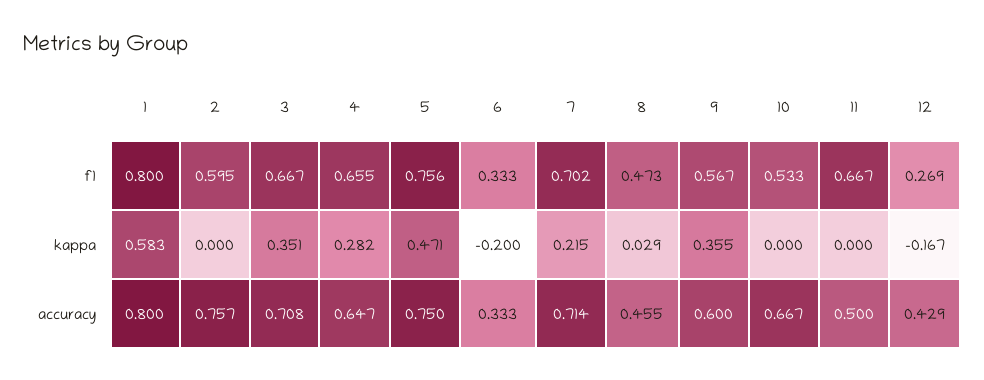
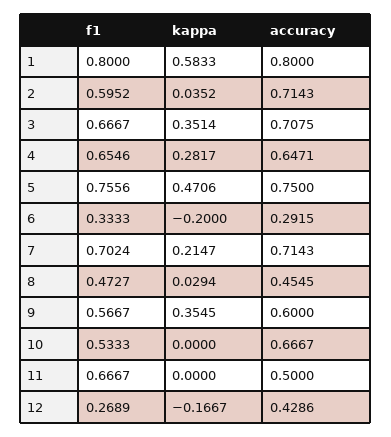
2, kappa: 0 -> 0.0352
2, accuracy: 0.757 -> 0.7143
6, accuracy: 0.333 -> 0.2915

